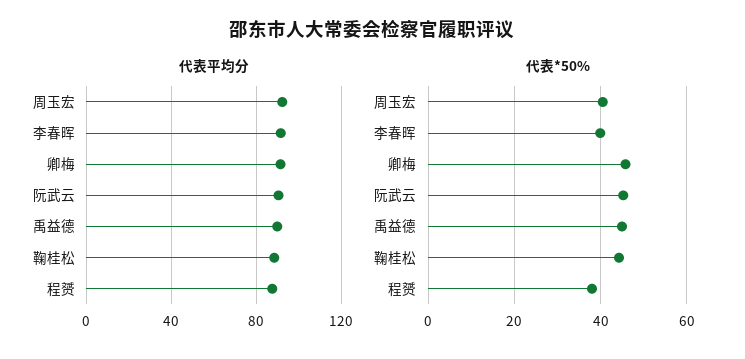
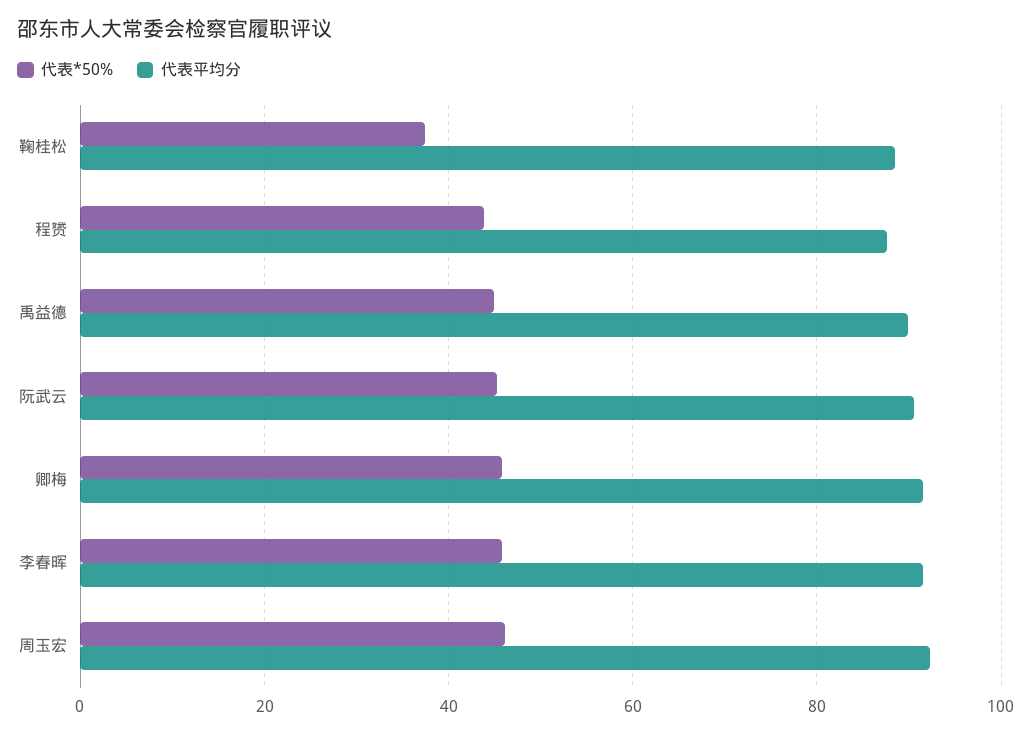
代表*50%, 周玉宏: 40 -> 46
代表*50%, 李春晖: 40 -> 46
代表*50%, 鞠桂松: 44 -> 38
代表*50%, 程赟: 38 -> 44

